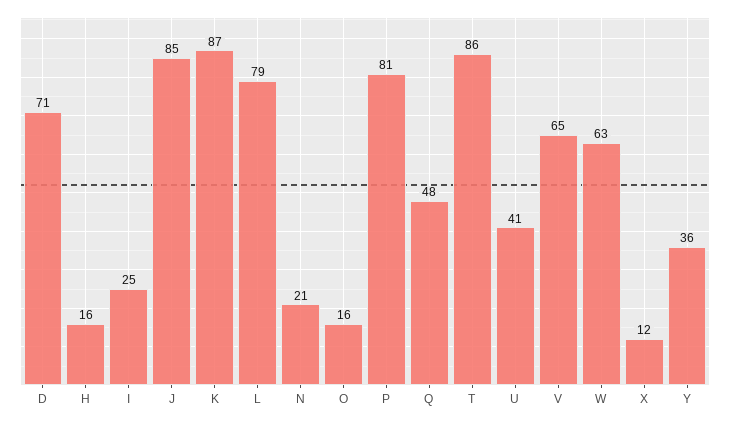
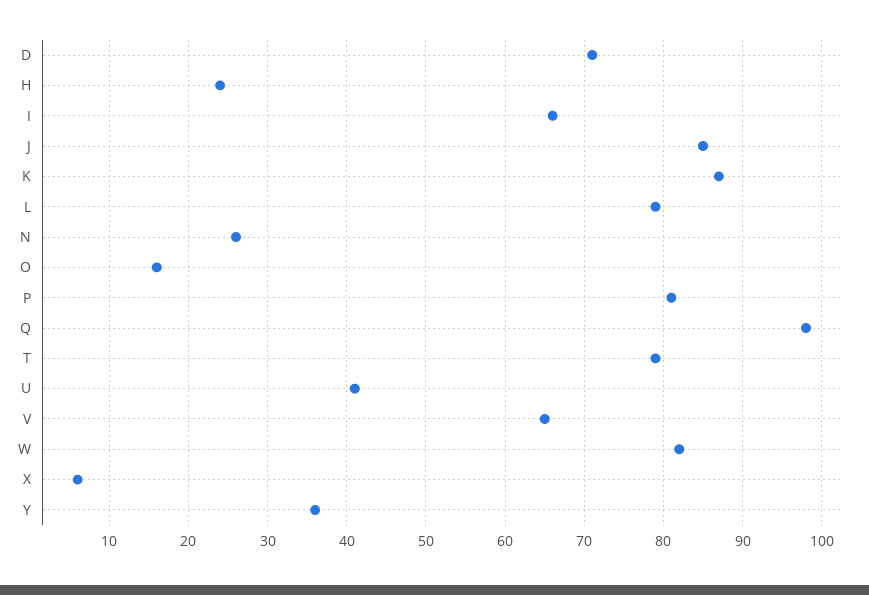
H: 16 -> 24
I: 25 -> 66
N: 21 -> 26
Q: 48 -> 98
T: 86 -> 79
W: 63 -> 82
X: 12 -> 6

